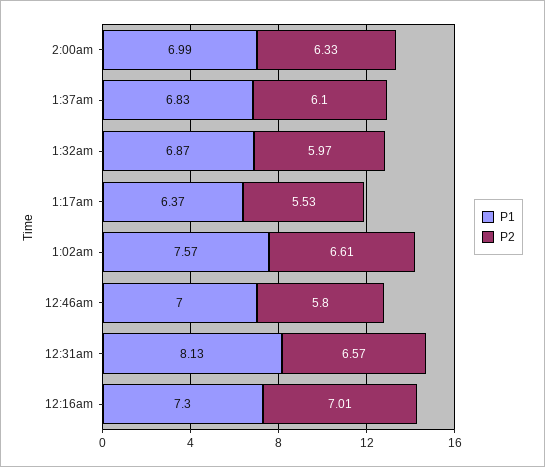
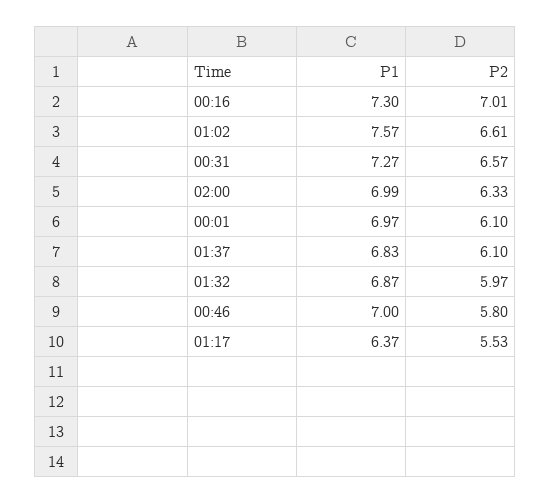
P1, 12:31am: 8.13 -> 7.27
P1, 00:01: none -> 6.97
P2, 00:01: none -> 6.1

